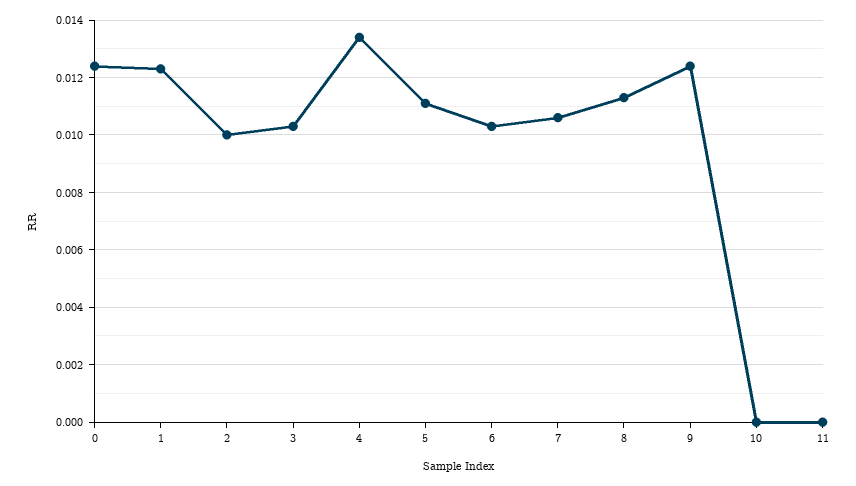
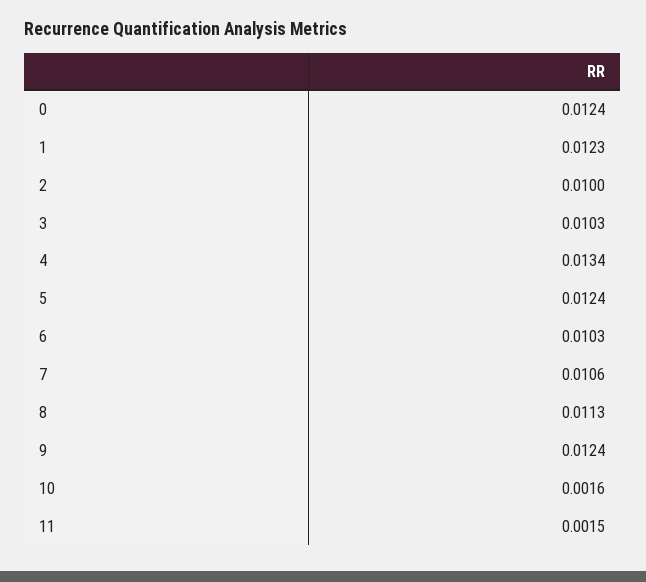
5: 0.011 -> 0.0124
10: 0 -> 0.0016
11: 0 -> 0.0015

